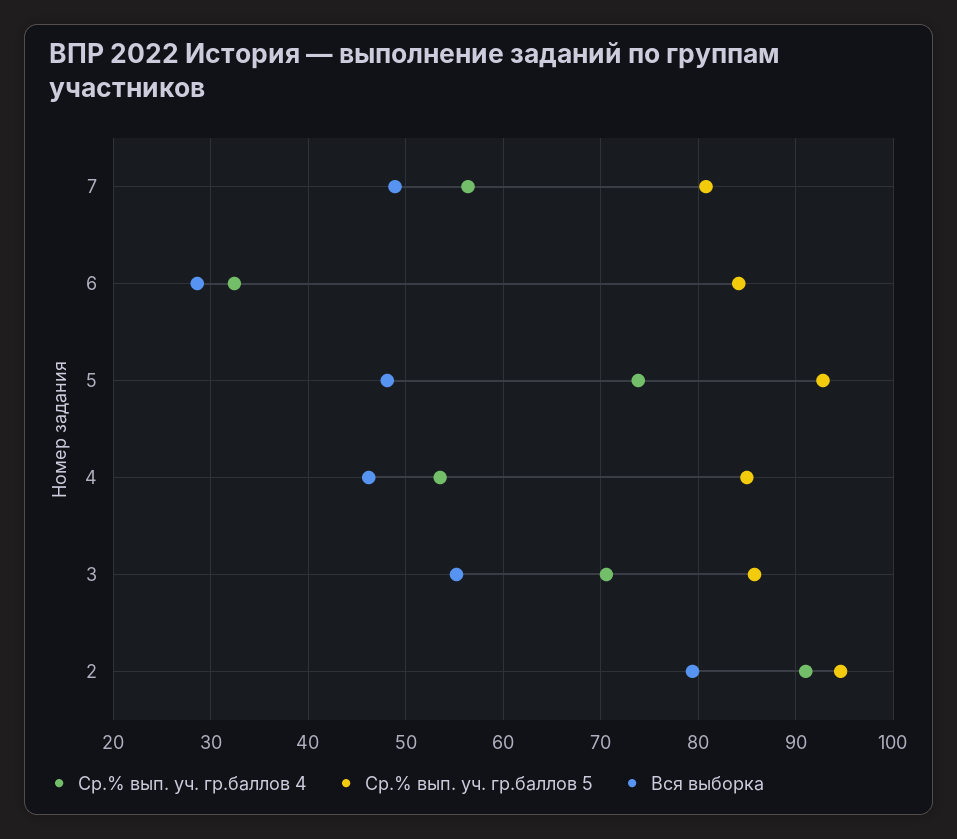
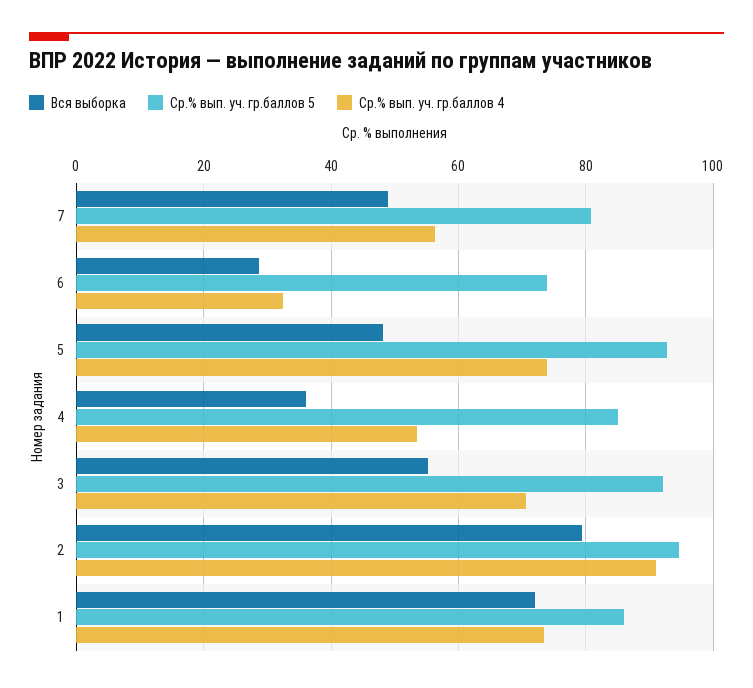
Ср.% вып. уч. гр.баллов 5, 6: 84 -> 74
Вся выборка, 4: 46 -> 36
Ср.% вып. уч. гр.баллов 5, 3: 86 -> 92
Вся выборка, 1: none -> 72
Ср.% вып. уч. гр.баллов 5, 1: none -> 86
Ср.% вып. уч. гр.баллов 4, 1: none -> 74

